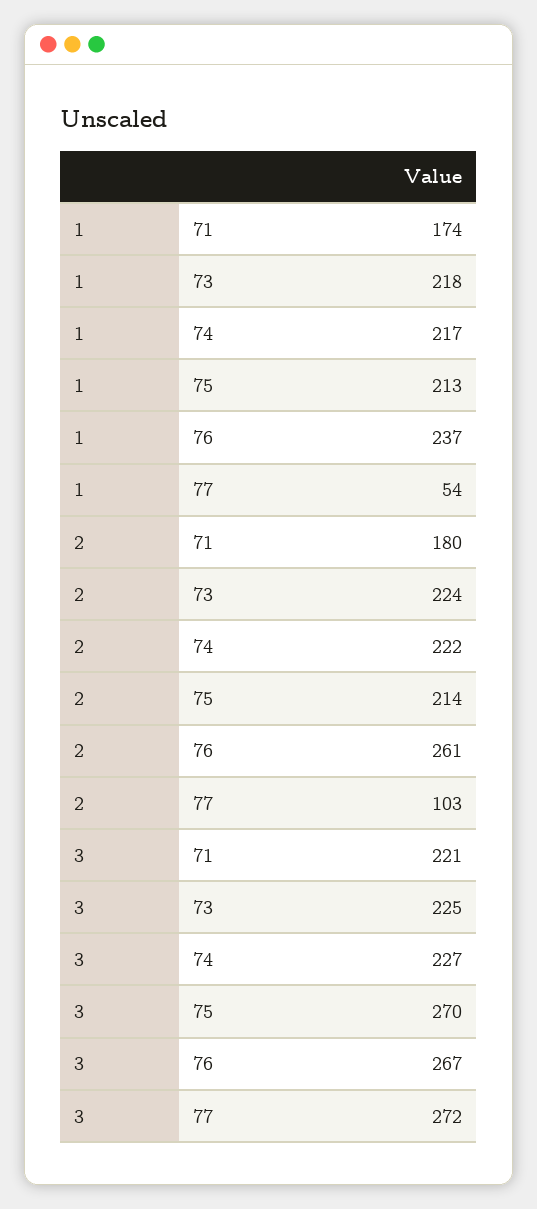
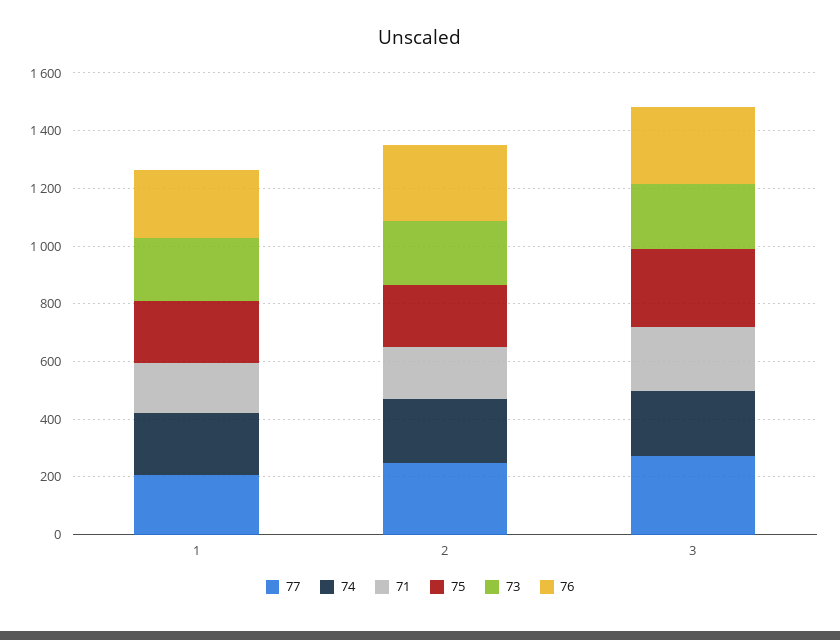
77, 1: 54 -> 200
77, 2: 103 -> 250

